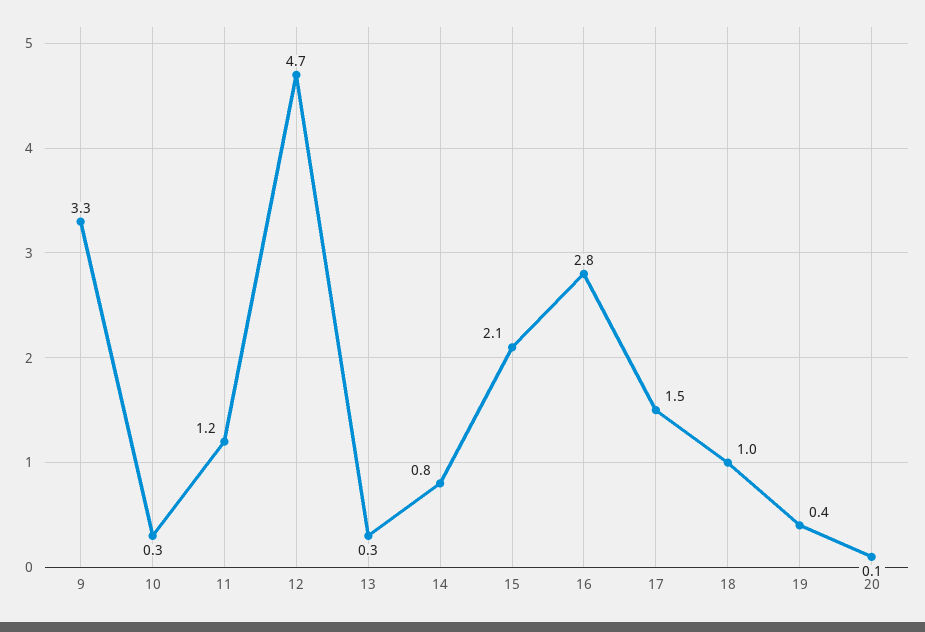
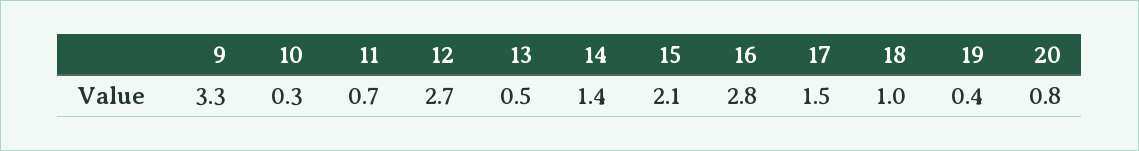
11: 1.2 -> 0.7
12: 4.7 -> 2.7
13: 0.3 -> 0.5
14: 0.8 -> 1.4
20: 0.1 -> 0.8

